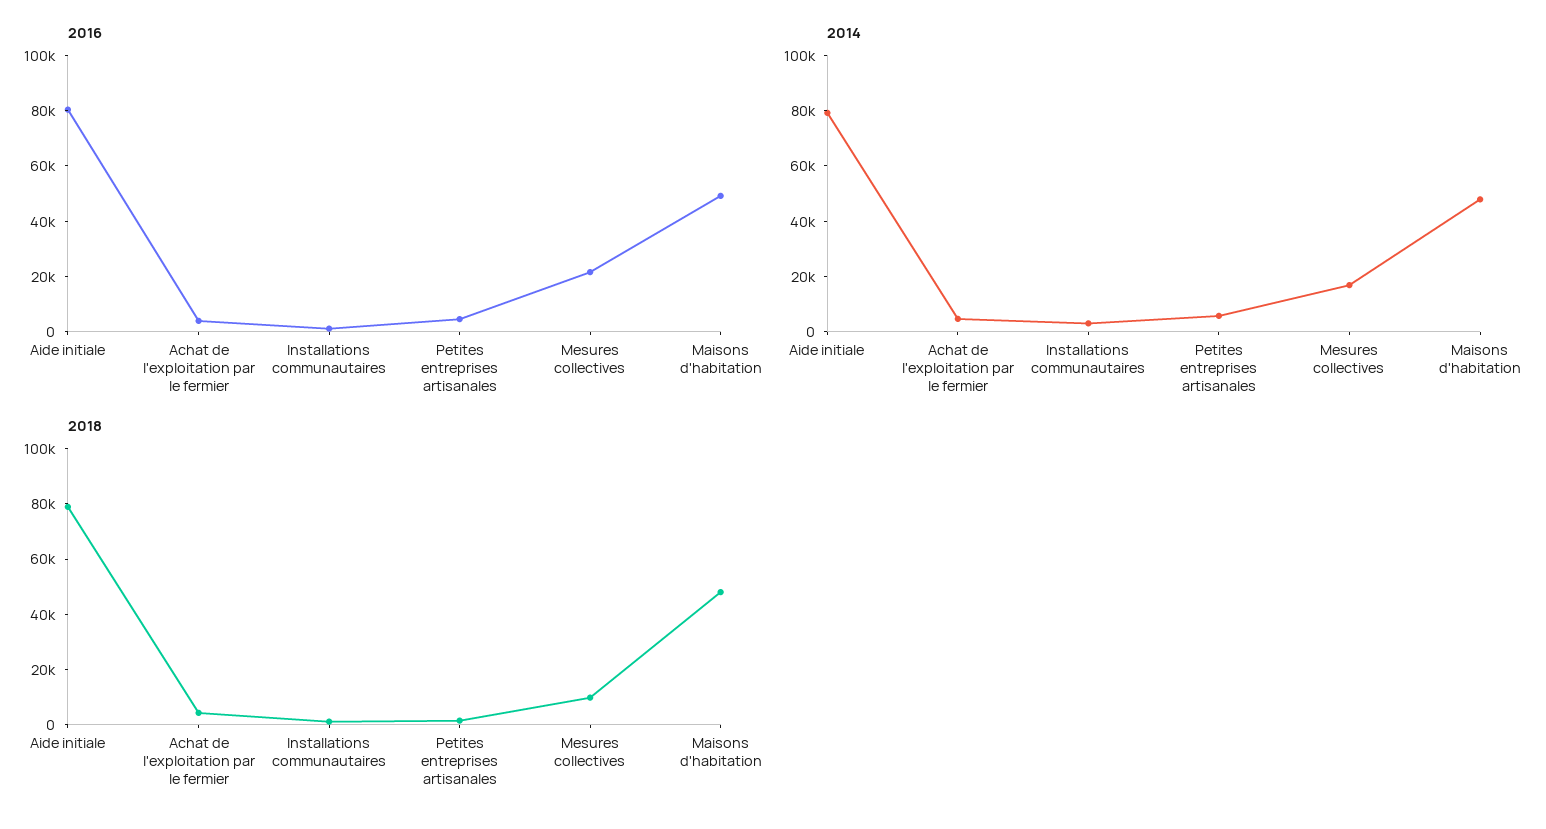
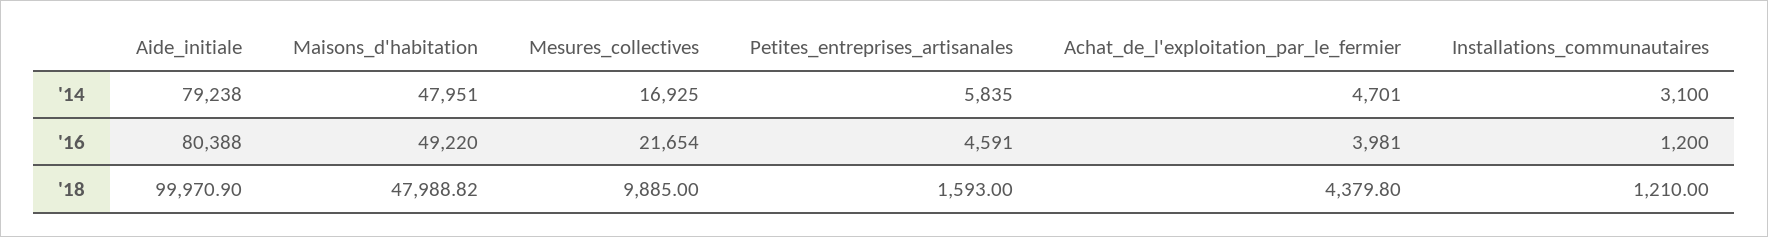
2018, Aide initiale: 80000 -> 99970.9

